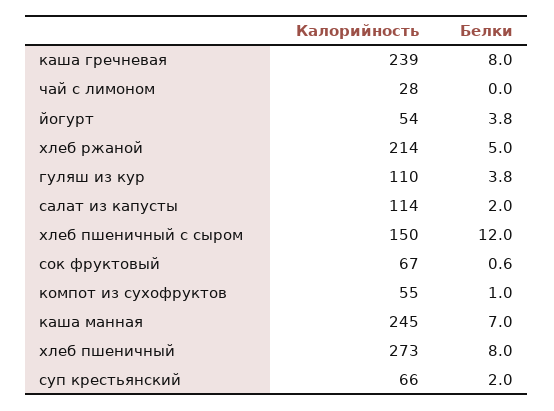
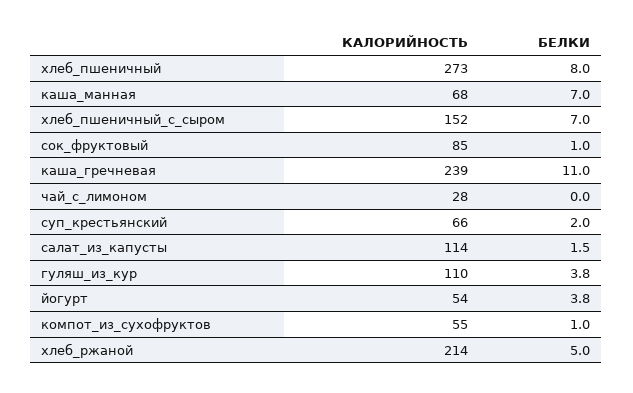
Белки, каша гречневая: 8 -> 11
Белки, салат из капусты: 2 -> 1.5
Калорийность, хлеб пшеничный с сыром: 150 -> 152
Белки, хлеб пшеничный с сыром: 12 -> 7
Калорийность, сок фруктовый: 67 -> 85
Белки, сок фруктовый: 0.6 -> 1
Калорийность, каша манная: 245 -> 68

